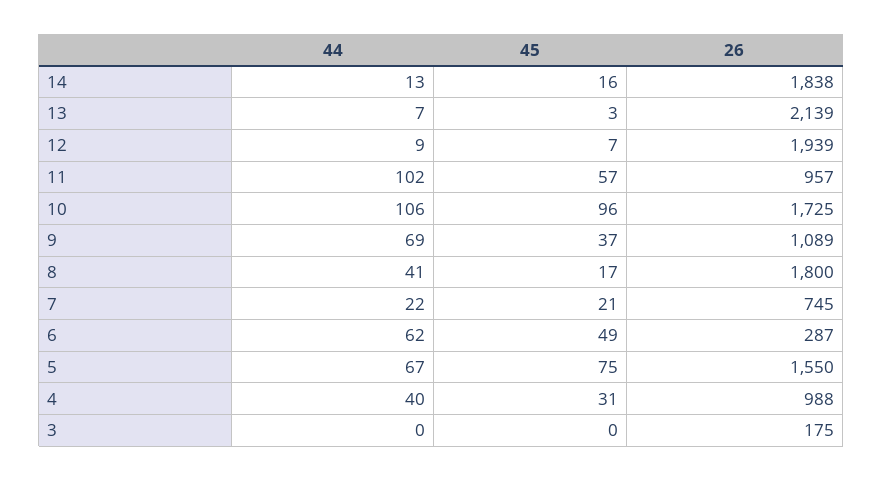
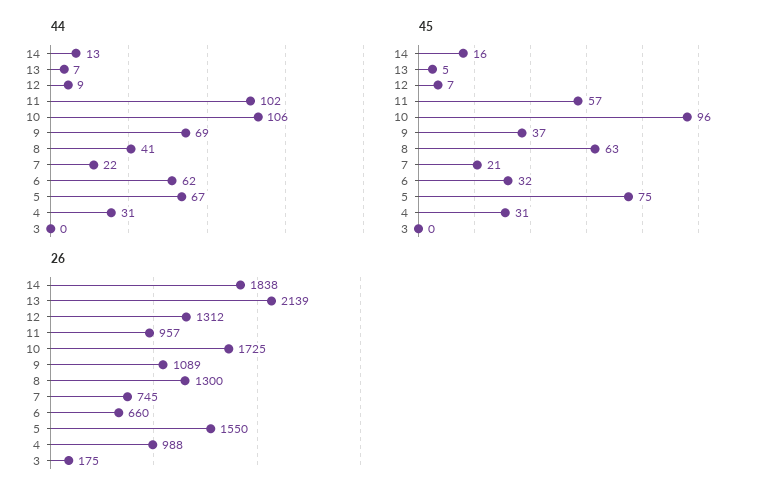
45, 13: 3 -> 5
26, 12: 1939 -> 1312
45, 8: 17 -> 63
26, 8: 1800 -> 1300
45, 6: 49 -> 32
26, 6: 287 -> 660
44, 4: 40 -> 31

